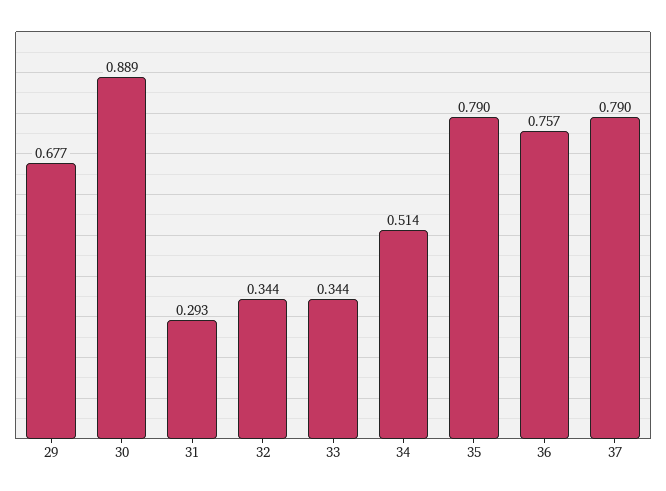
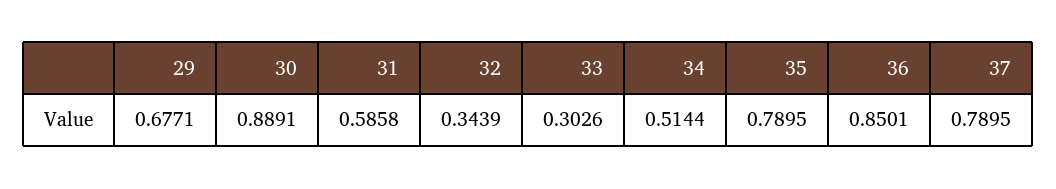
31: 0.293 -> 0.5858
33: 0.344 -> 0.3026
36: 0.757 -> 0.8501

